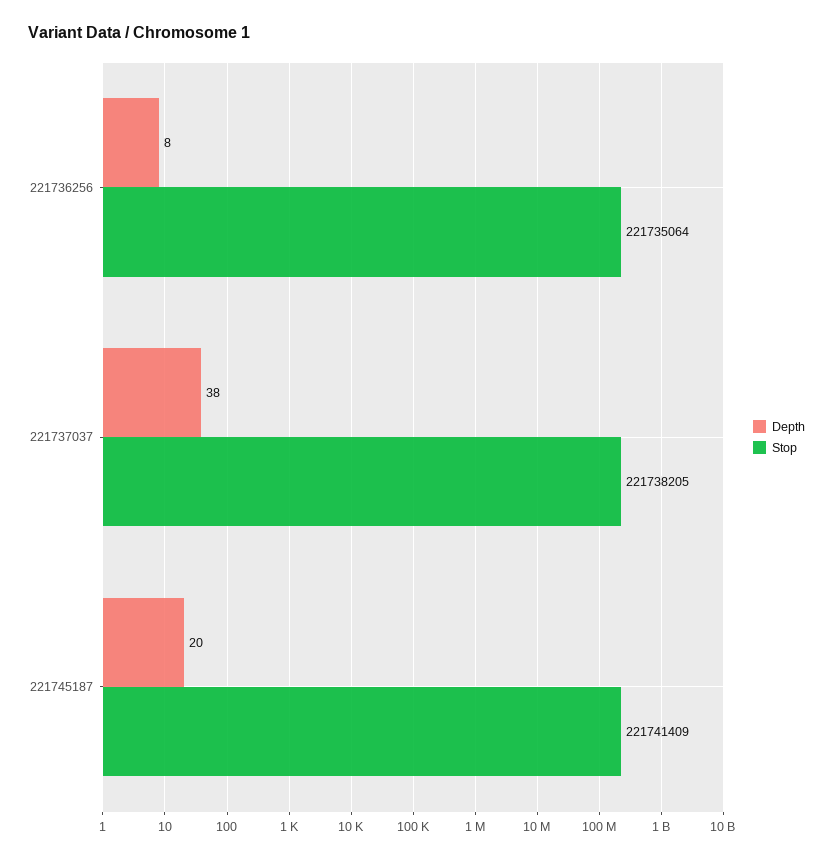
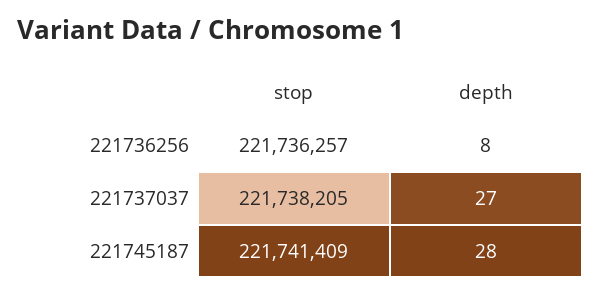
Stop, 221736256: 221735064 -> 221736257
Depth, 221737037: 38 -> 27
Depth, 221745187: 20 -> 28

